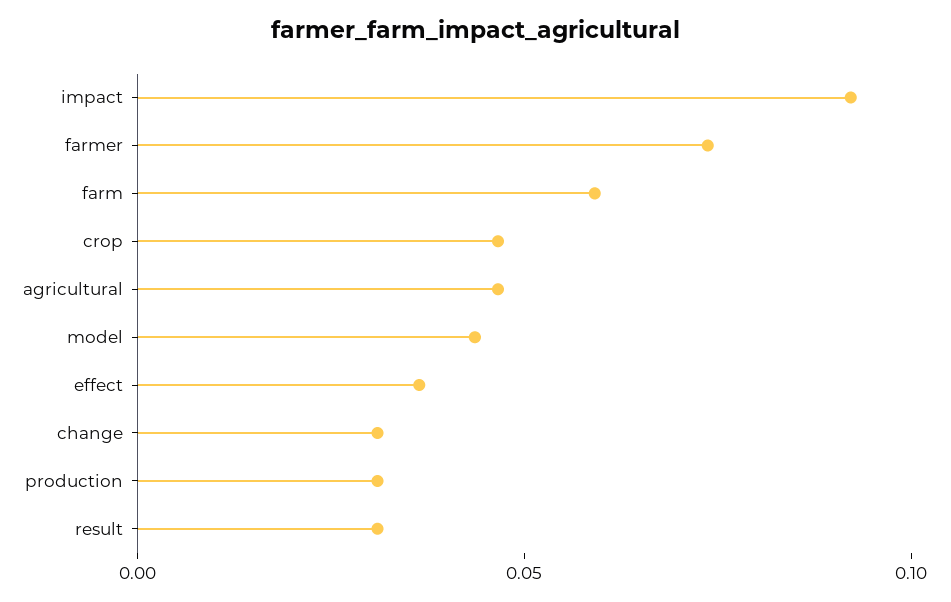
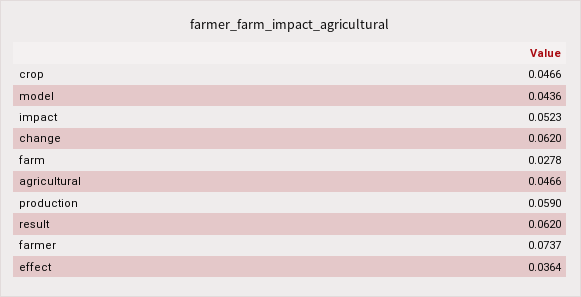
impact: 0.09 -> 0.0523
farm: 0.06 -> 0.0278
change: 0.03 -> 0.062
production: 0.03 -> 0.059
result: 0.03 -> 0.062

